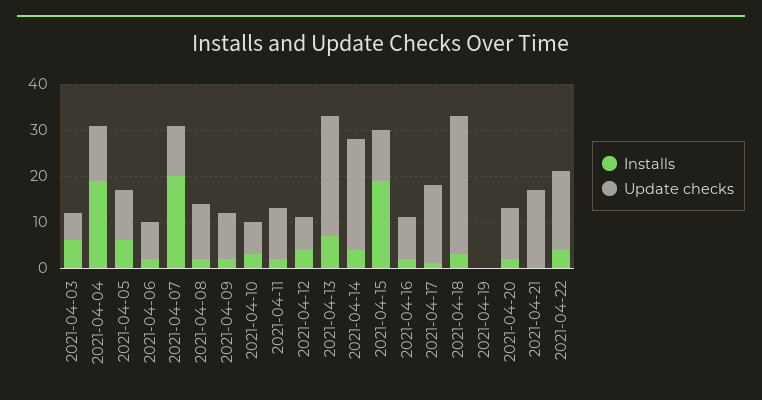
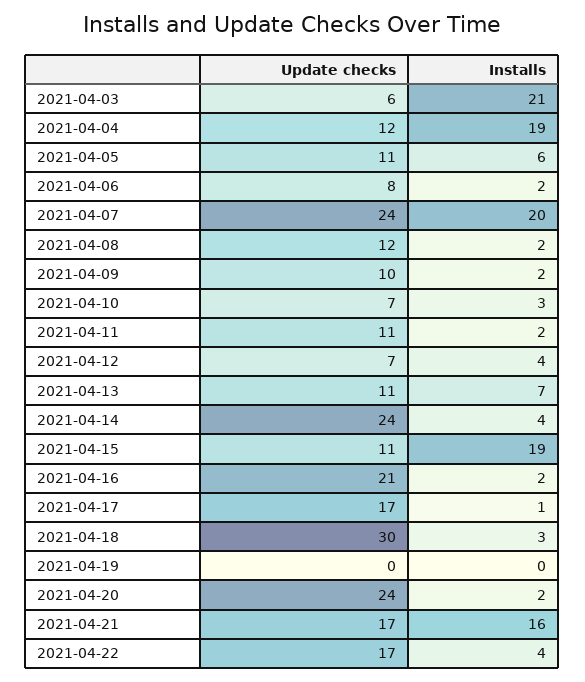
Installs, 2021-04-03: 5 -> 21
Update checks, 2021-04-07: 10 -> 24
Update checks, 2021-04-13: 25 -> 11
Update checks, 2021-04-16: 10 -> 21
Update checks, 2021-04-20: 10 -> 24
Installs, 2021-04-21: 0 -> 16

